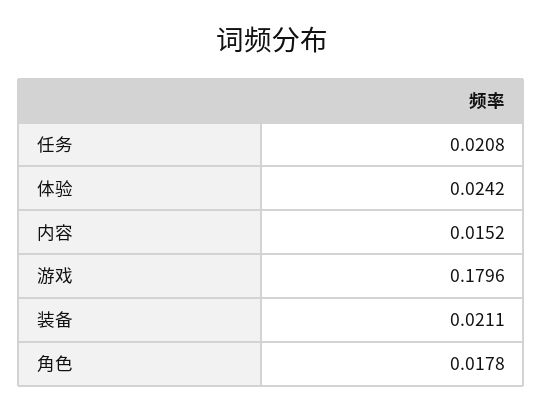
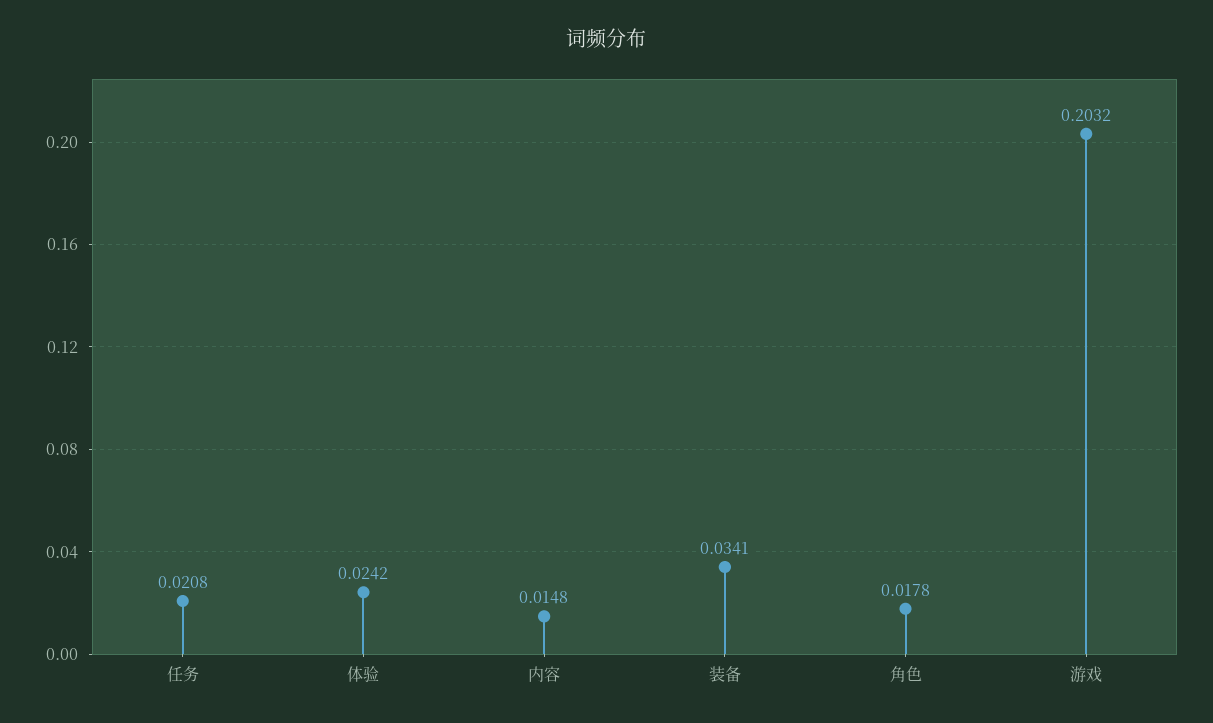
内容: 0.0152 -> 0.0148
游戏: 0.1796 -> 0.2032
装备: 0.0211 -> 0.0341

